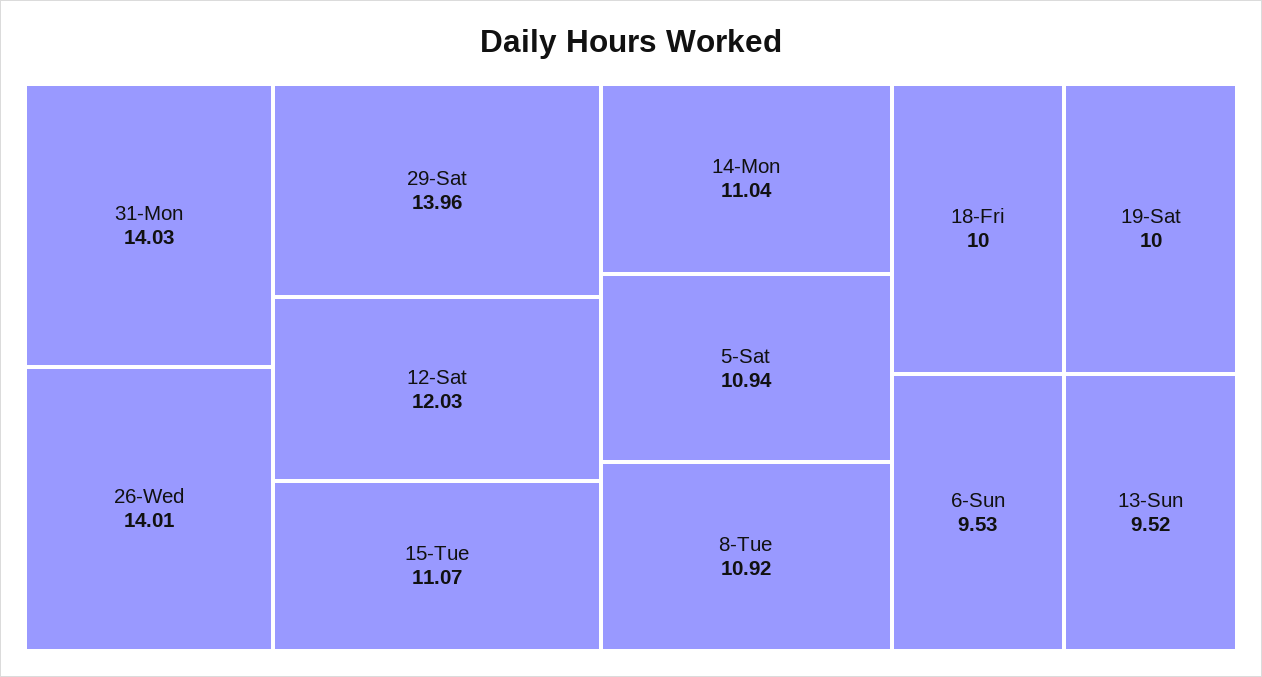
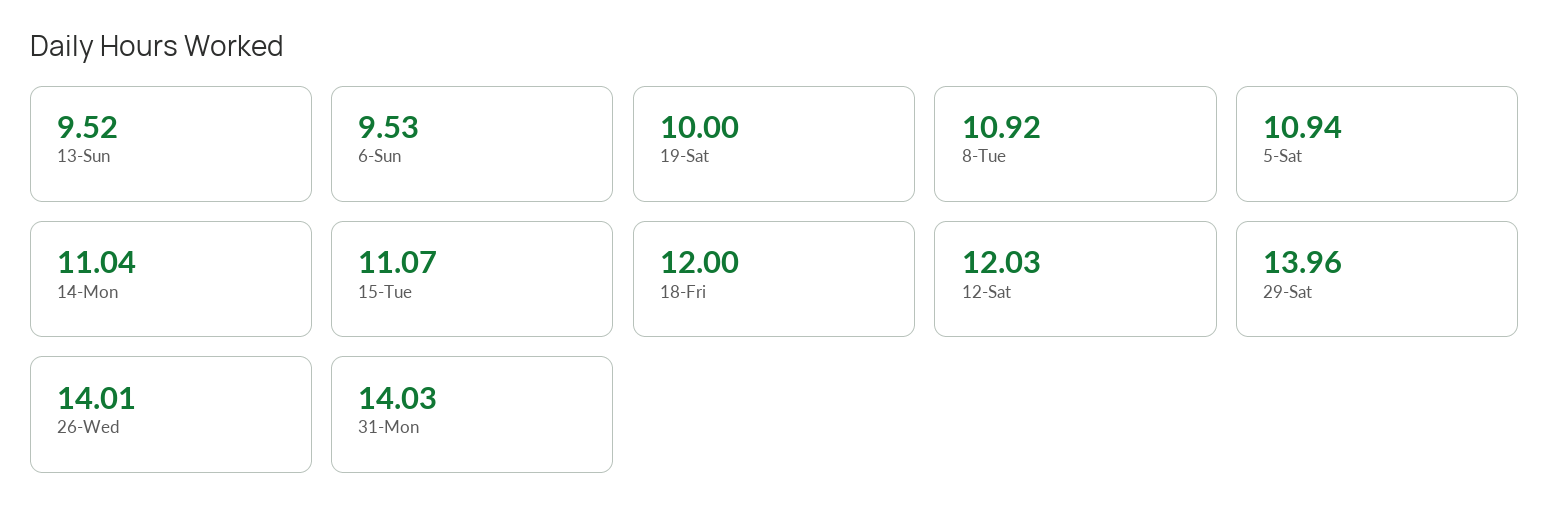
18-Fri: 10 -> 12

